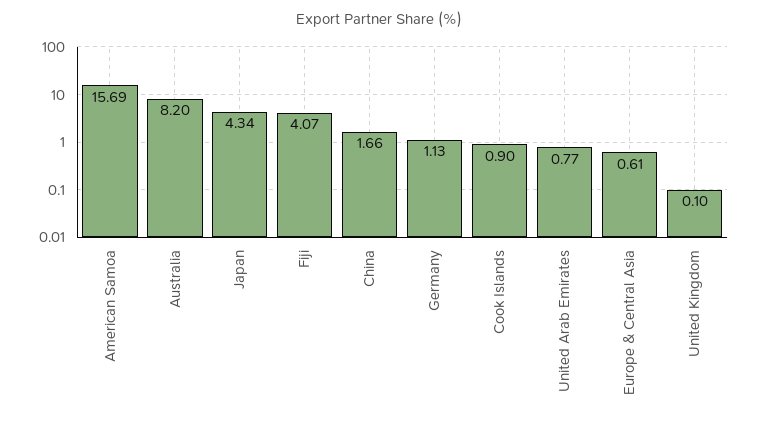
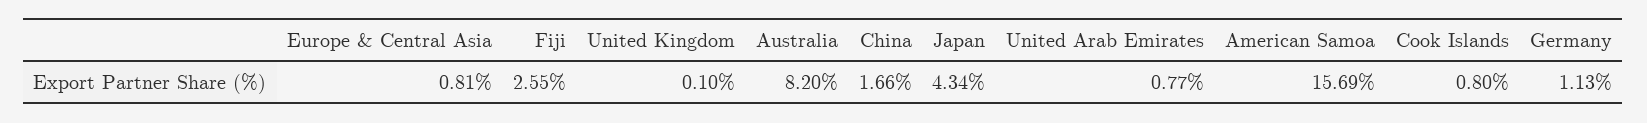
Fiji: 4.07 -> 2.55
Cook Islands: 0.9 -> 0.8
Europe & Central Asia: 0.61 -> 0.81

